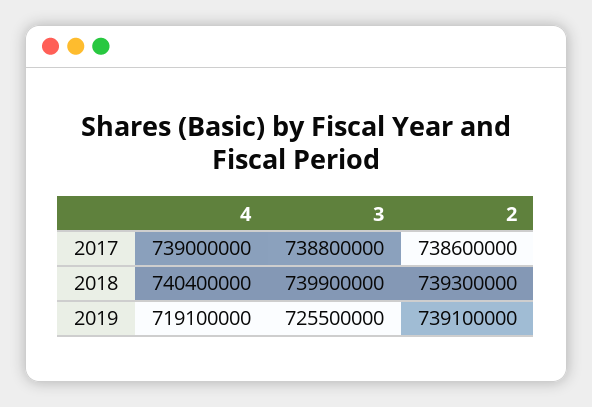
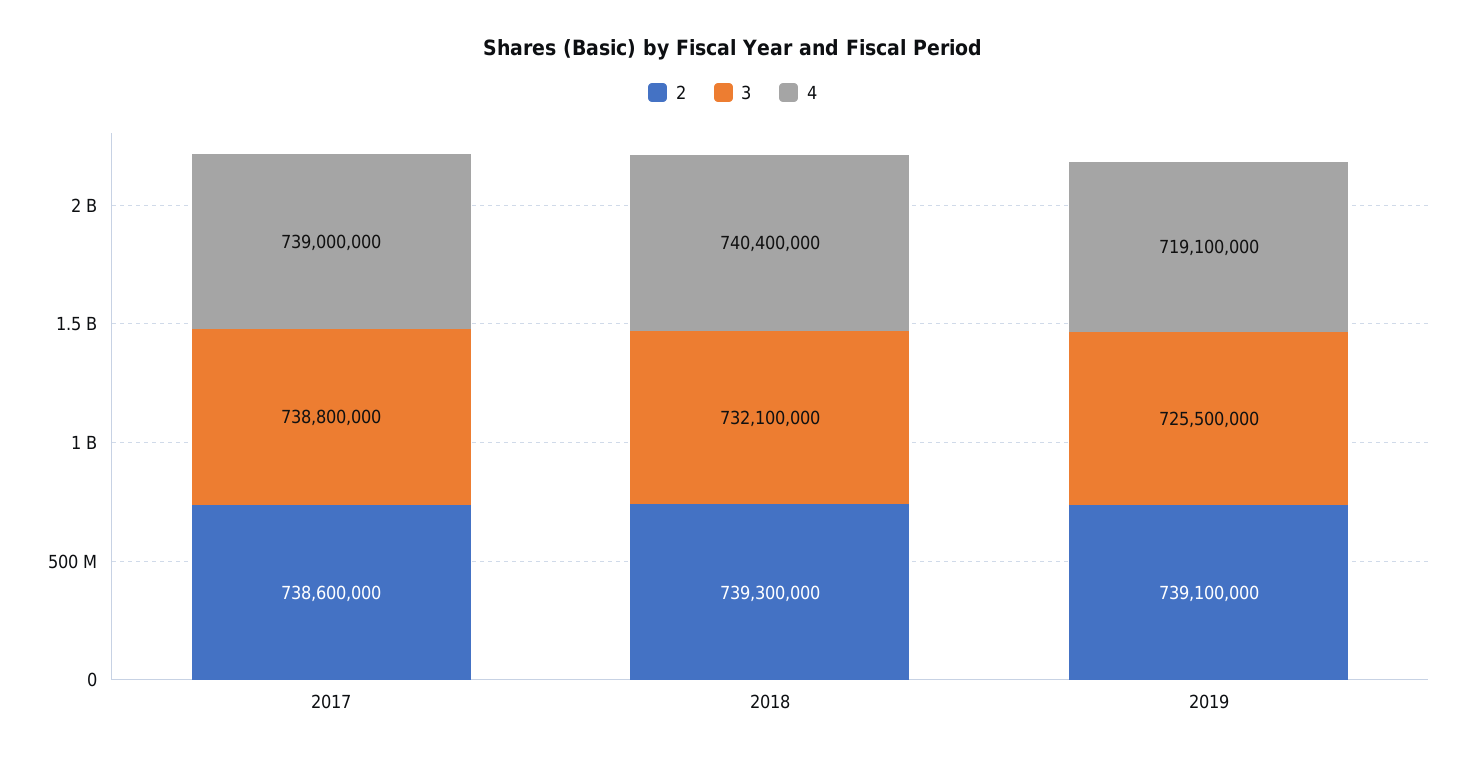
3, 2018: 739900000 -> 732100000

